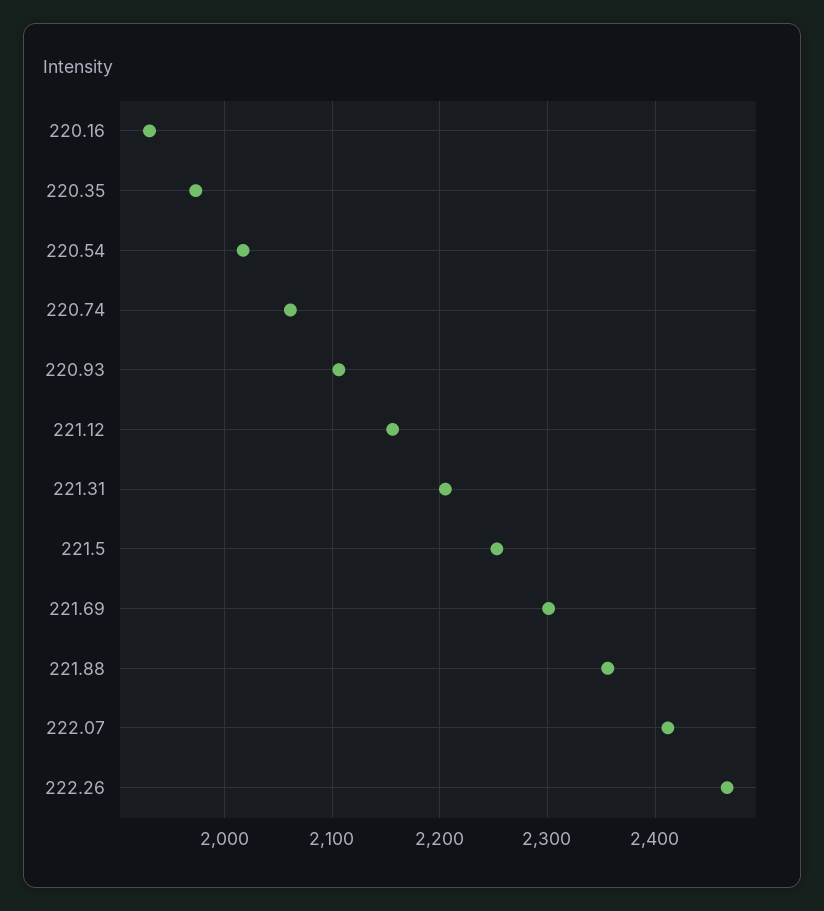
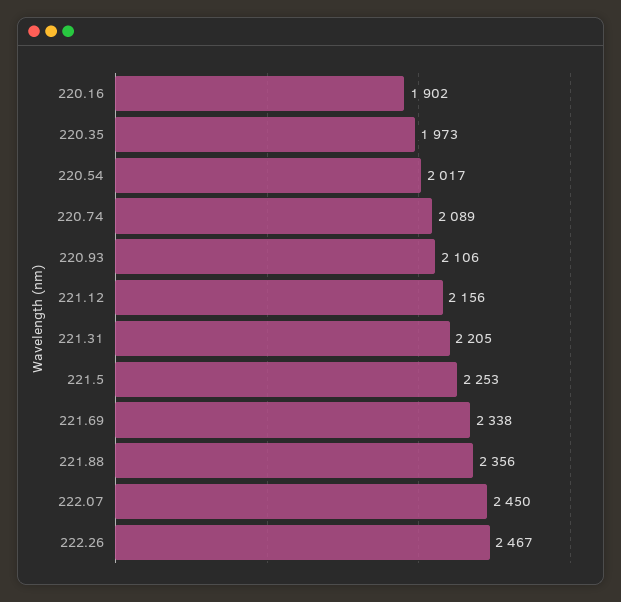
220.16: 1930 -> 1902
220.74: 2060 -> 2089
221.69: 2300 -> 2338
222.07: 2410 -> 2450

